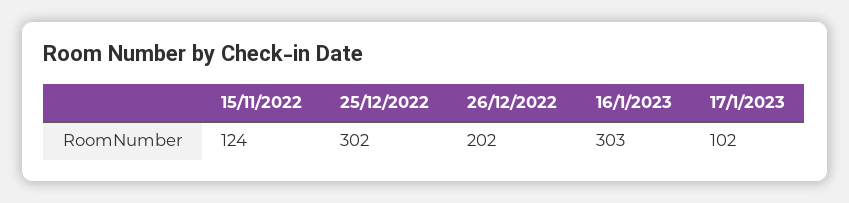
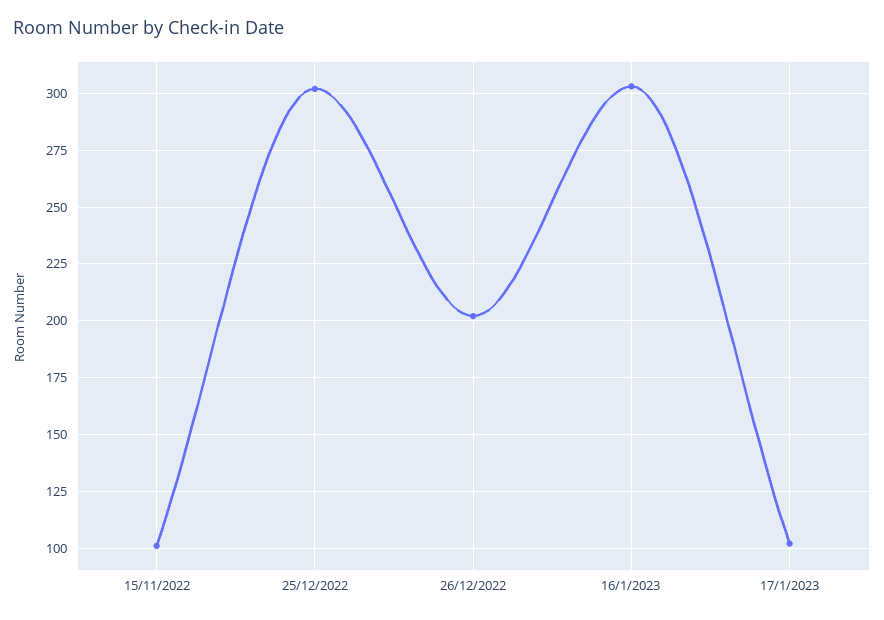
15/11/2022: 124 -> 100

